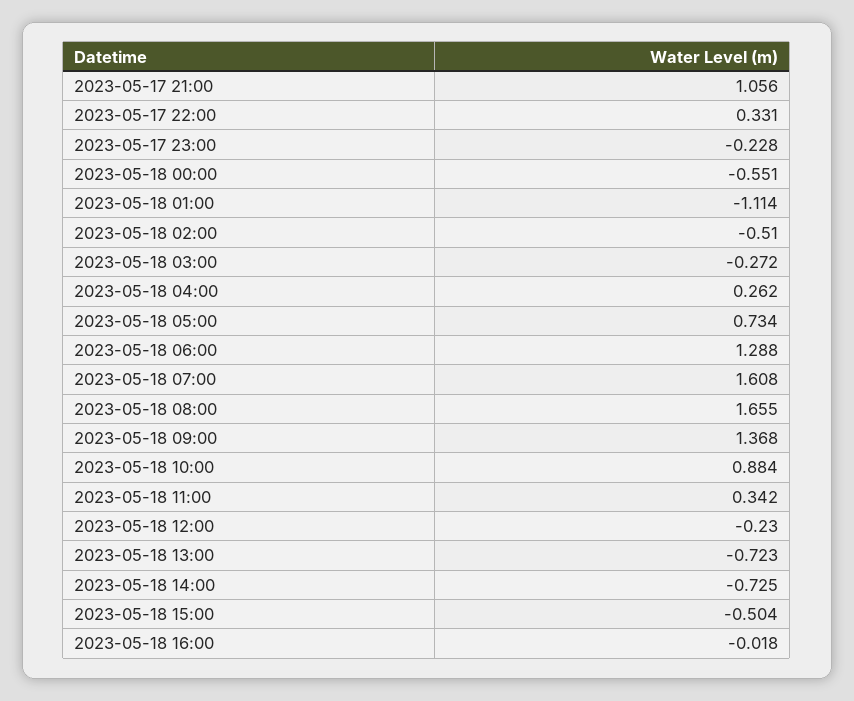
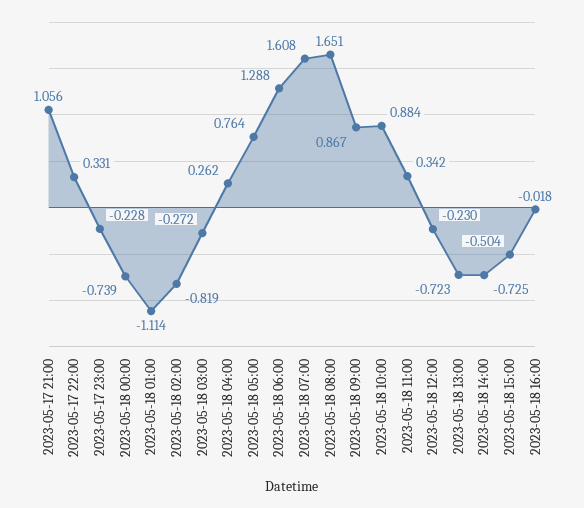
2023-05-18 00:00: -0.551 -> -0.739
2023-05-18 02:00: -0.51 -> -0.819
2023-05-18 05:00: 0.734 -> 0.764
2023-05-18 08:00: 1.655 -> 1.651
2023-05-18 09:00: 1.368 -> 0.867

